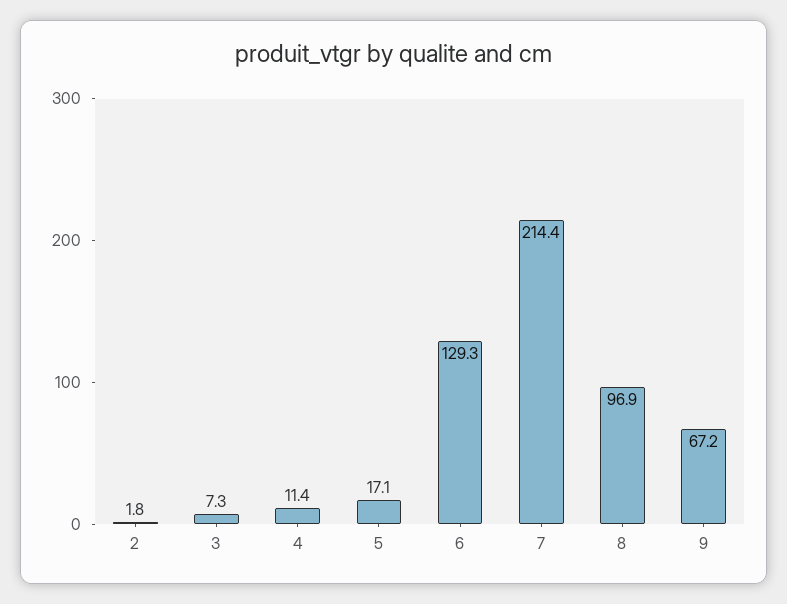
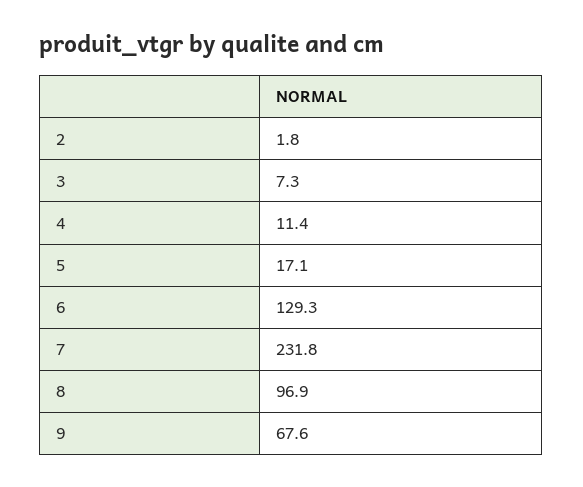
7: 214.4 -> 231.8
9: 67.2 -> 67.6

